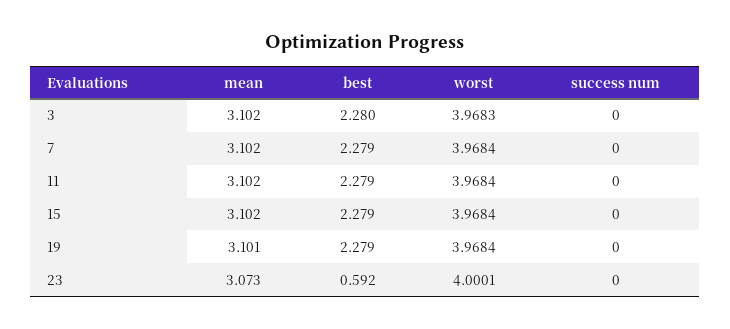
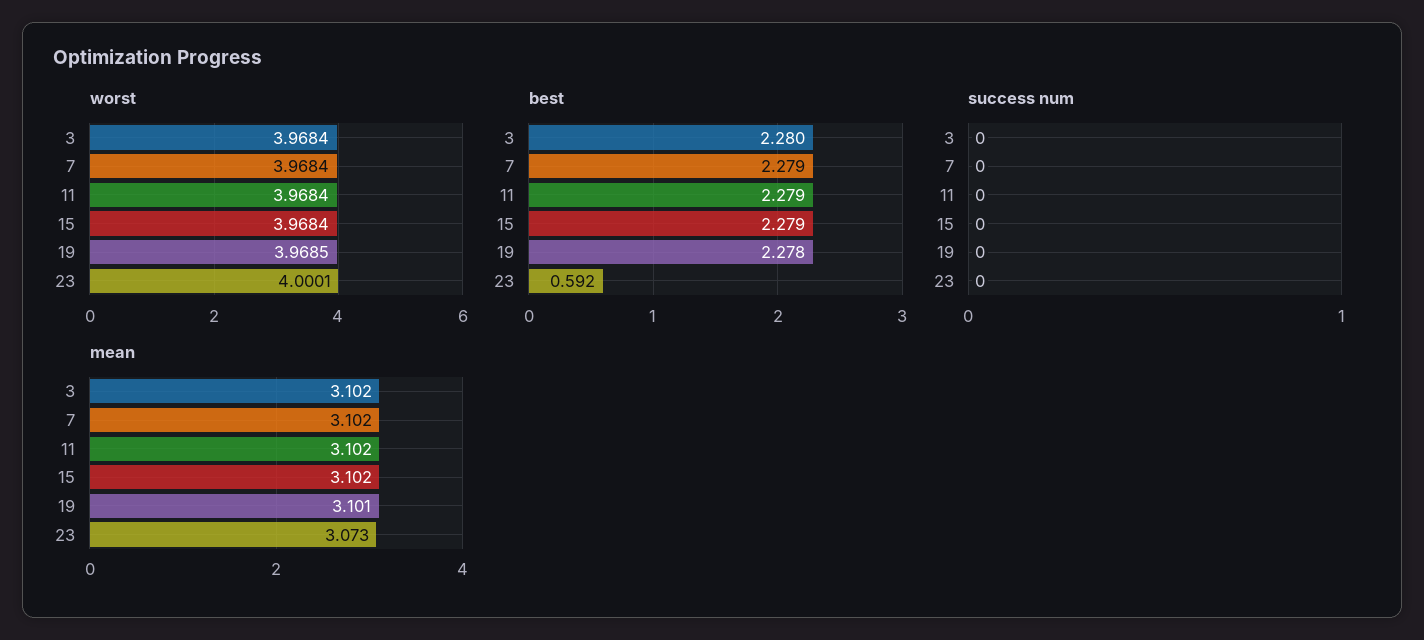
worst, 3: 3.9683 -> 3.9684
best, 19: 2.279 -> 2.278
worst, 19: 3.9684 -> 3.9685

